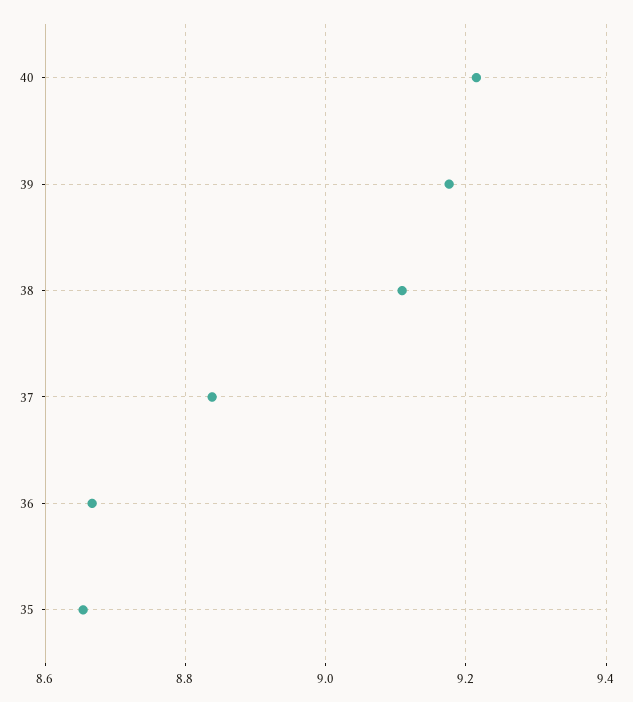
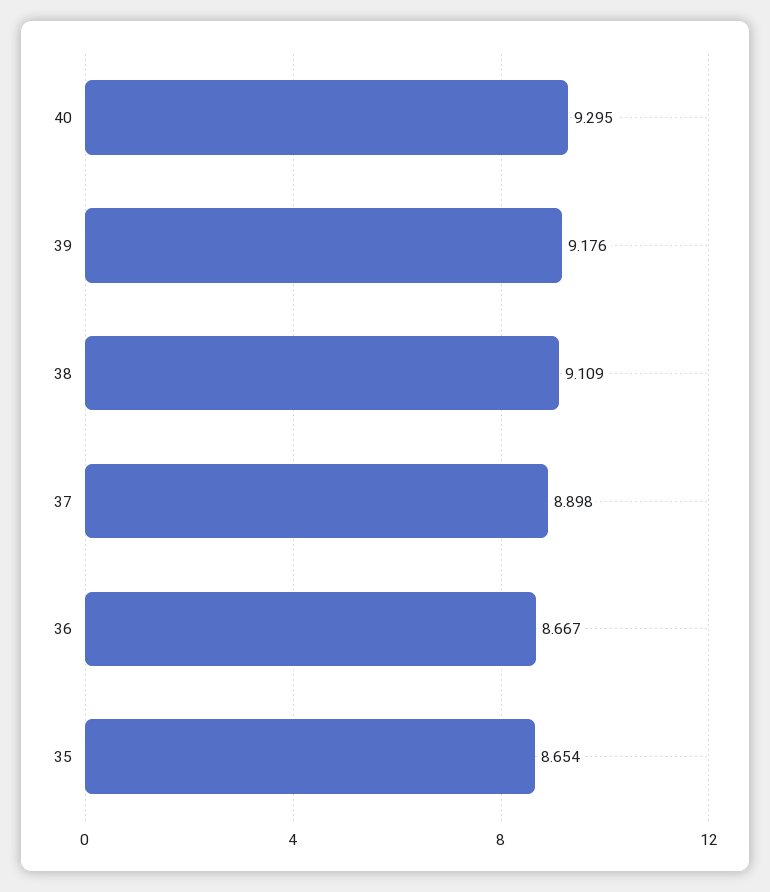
40: 9.22 -> 9.295
37: 8.84 -> 8.898

